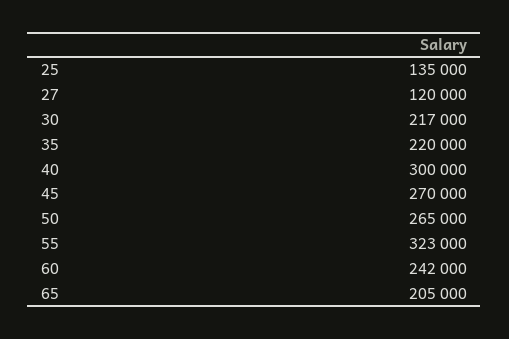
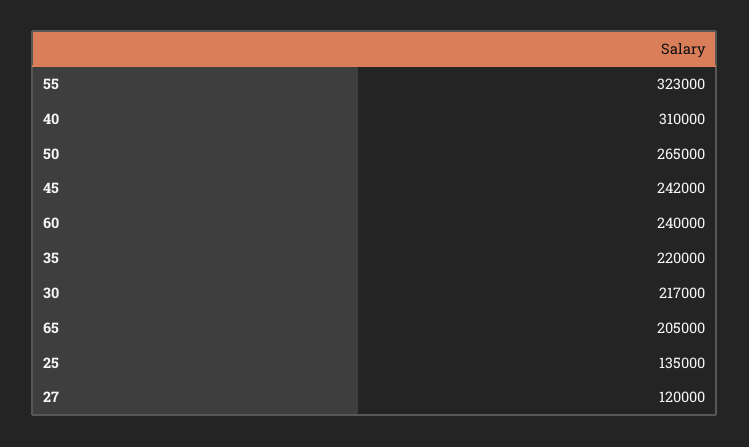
40: 300000 -> 310000
45: 270000 -> 242000
60: 242000 -> 240000

